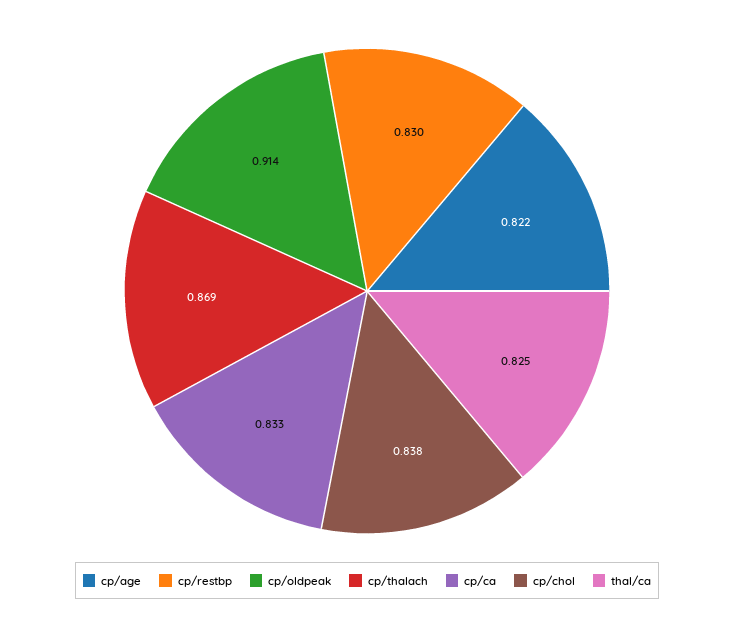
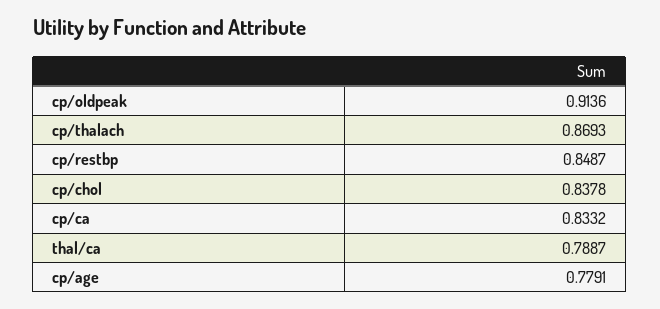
cp/age: 0.822 -> 0.7791
cp/restbp: 0.83 -> 0.8487
thal/ca: 0.825 -> 0.7887

